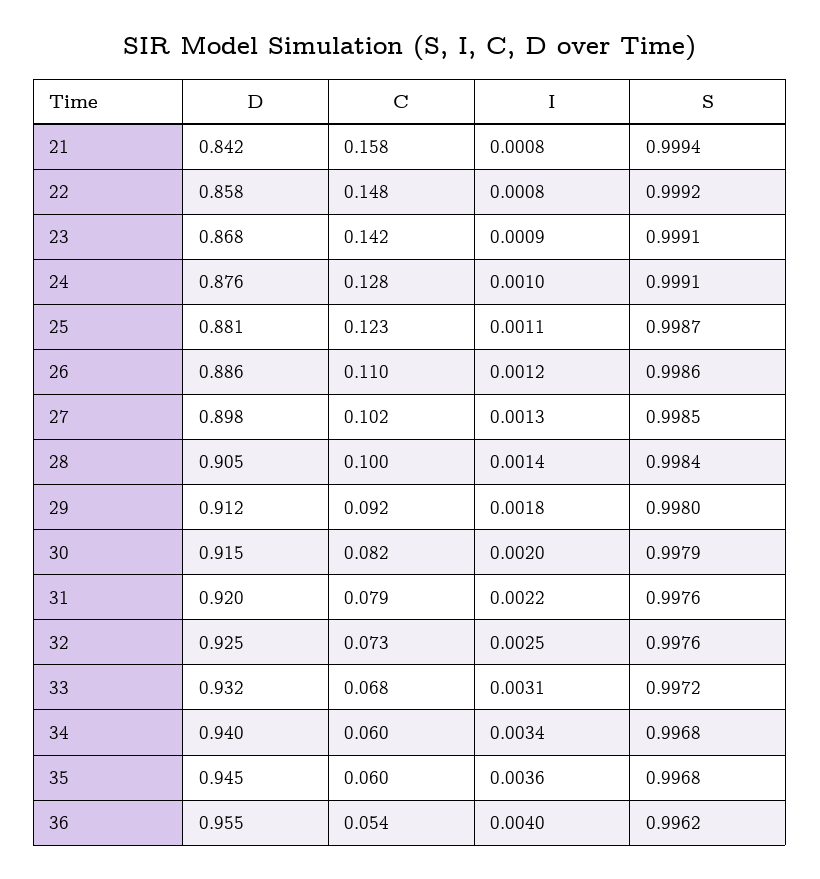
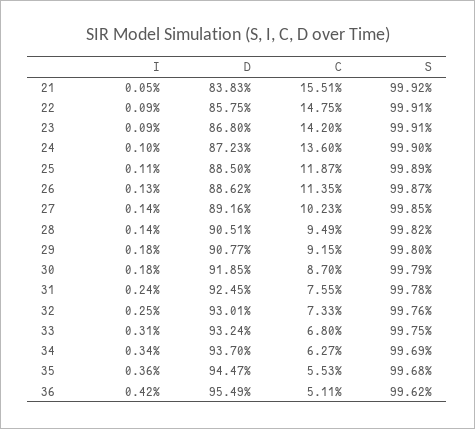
D, 21: 0.842 -> 0.8383
C, 21: 0.158 -> 0.1551
I, 21: 0.0008 -> 0.0005
S, 21: 0.9994 -> 0.9992
I, 22: 0.0008 -> 0.0009
S, 22: 0.9992 -> 0.9991
D, 24: 0.876 -> 0.8723
C, 24: 0.128 -> 0.136
S, 24: 0.9991 -> 0.999
D, 25: 0.881 -> 0.885
C, 25: 0.123 -> 0.1187
S, 25: 0.9987 -> 0.9989
C, 26: 0.11 -> 0.1135
I, 26: 0.0012 -> 0.0013
S, 26: 0.9986 -> 0.9987
D, 27: 0.898 -> 0.8916
I, 27: 0.0013 -> 0.0014
C, 28: 0.1 -> 0.0949
S, 28: 0.9984 -> 0.9982
D, 29: 0.912 -> 0.9077
D, 30: 0.915 -> 0.9185
C, 30: 0.082 -> 0.087
I, 30: 0.002 -> 0.0018
D, 31: 0.92 -> 0.9245
C, 31: 0.079 -> 0.0755
I, 31: 0.0022 -> 0.0024
S, 31: 0.9976 -> 0.9978
D, 32: 0.925 -> 0.9301
S, 33: 0.9972 -> 0.9975
D, 34: 0.94 -> 0.937
C, 34: 0.06 -> 0.0627
S, 34: 0.9968 -> 0.9969
C, 35: 0.06 -> 0.0553
C, 36: 0.054 -> 0.0511
I, 36: 0.004 -> 0.0042

